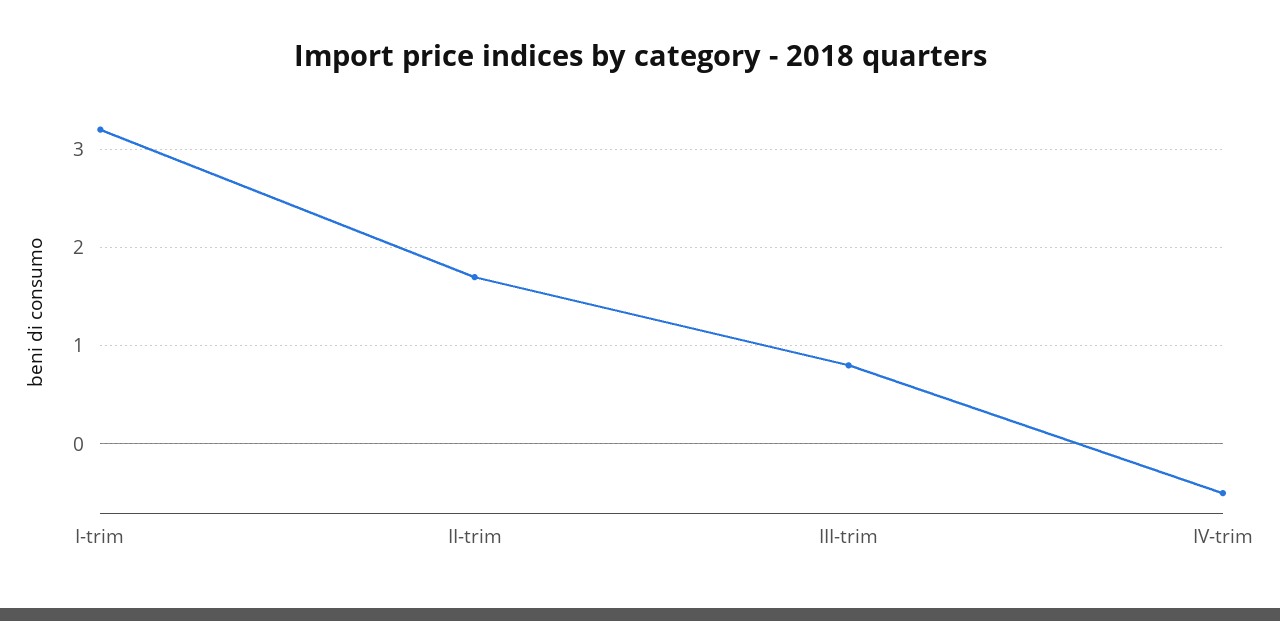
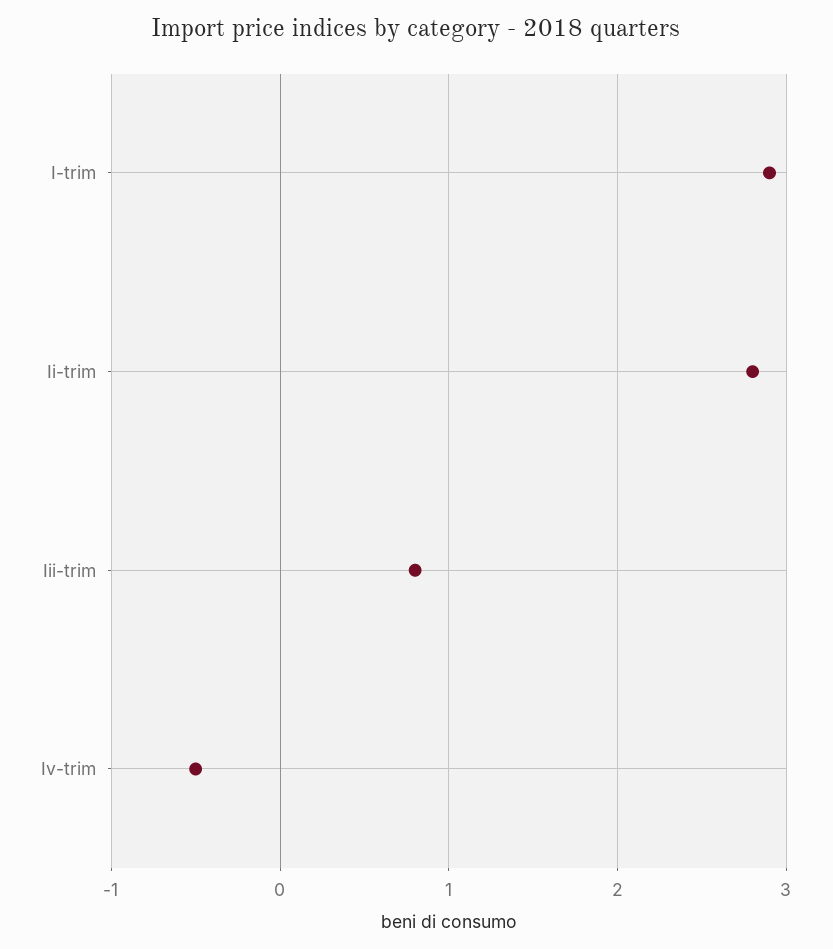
I-trim: 3.2 -> 2.9
II-trim: 1.7 -> 2.8

